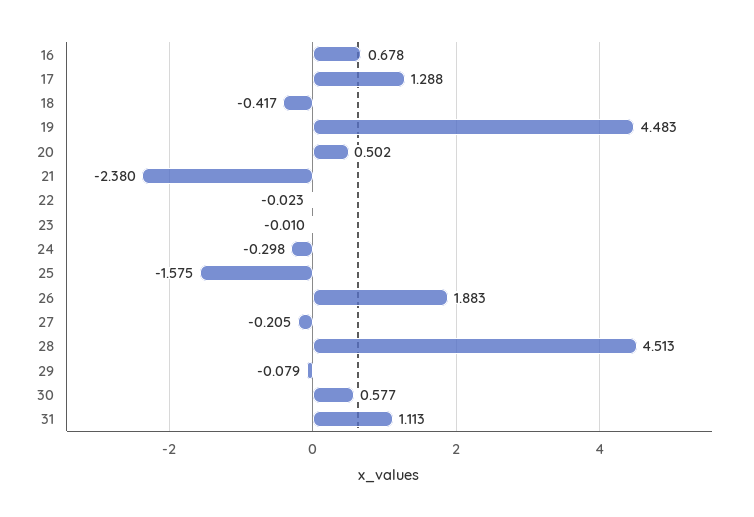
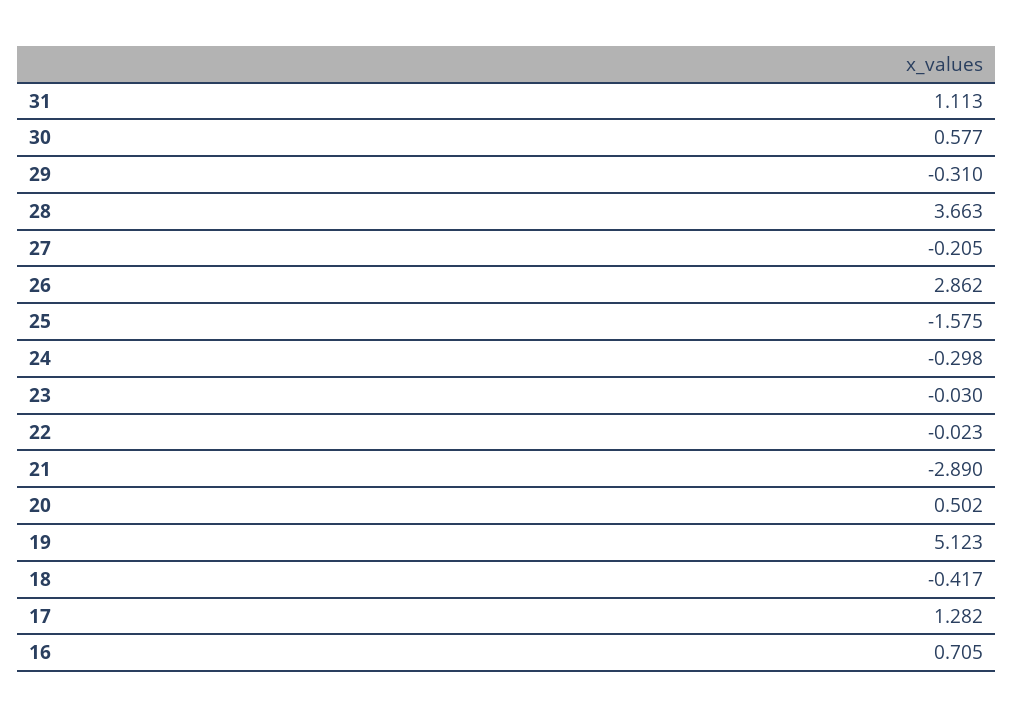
16: 0.678 -> 0.705
17: 1.288 -> 1.282
19: 4.483 -> 5.123
21: -2.38 -> -2.89
23: -0.01 -> -0.03
26: 1.883 -> 2.862
28: 4.513 -> 3.663
29: -0.079 -> -0.31

